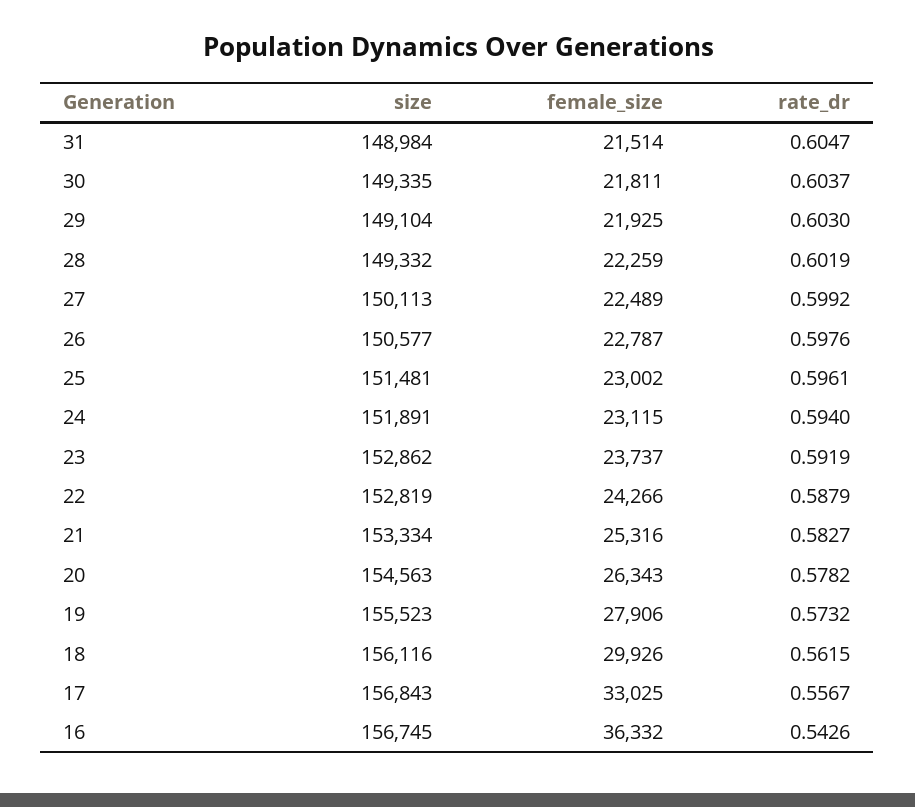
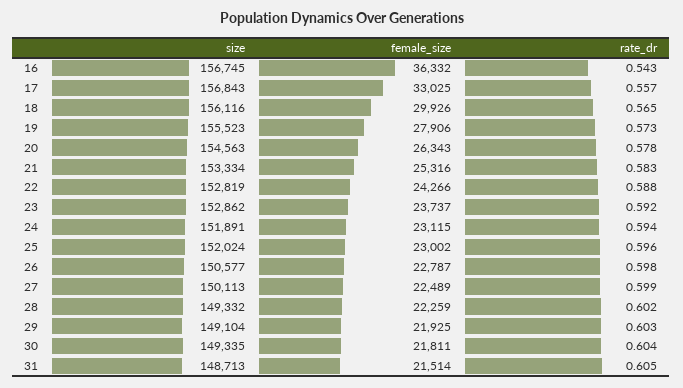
size, 31: 148984 -> 148713
size, 25: 151481 -> 152024
rate_dr, 18: 0.5615 -> 0.565

